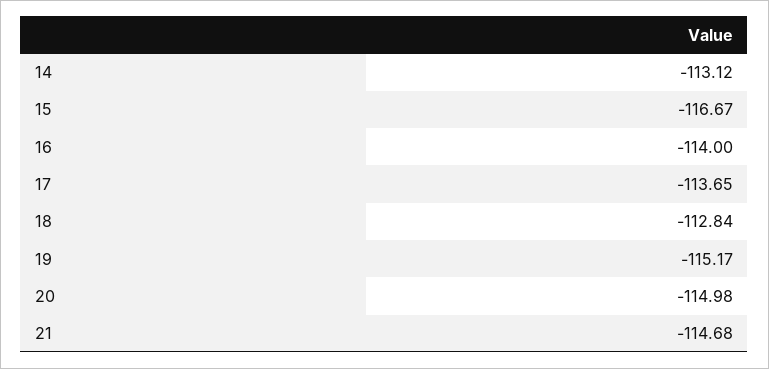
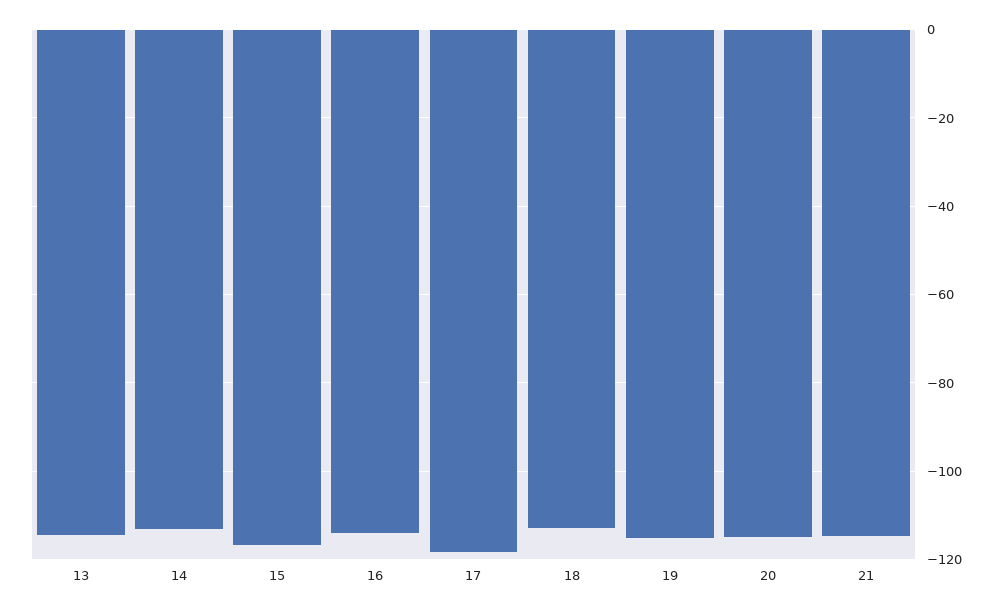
17: -113.65 -> -118
13: none -> -114

